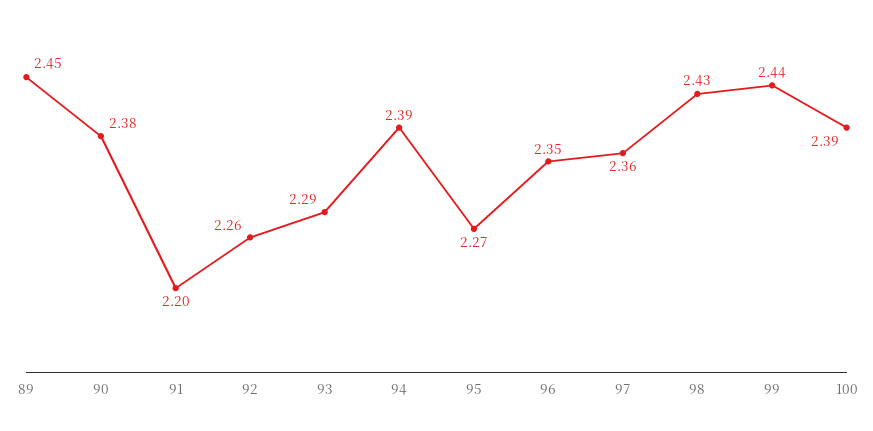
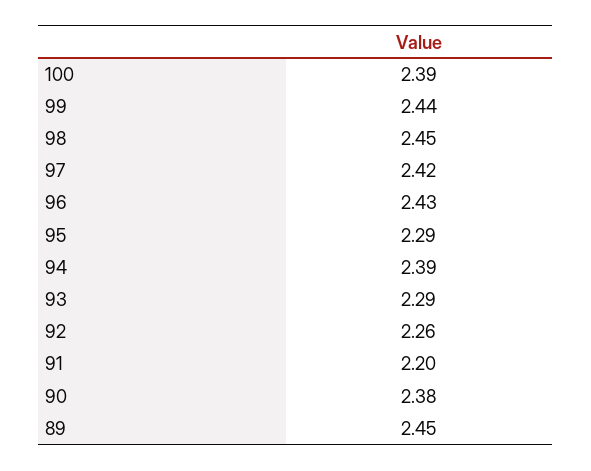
95: 2.27 -> 2.29
96: 2.35 -> 2.43
97: 2.36 -> 2.42
98: 2.43 -> 2.45

